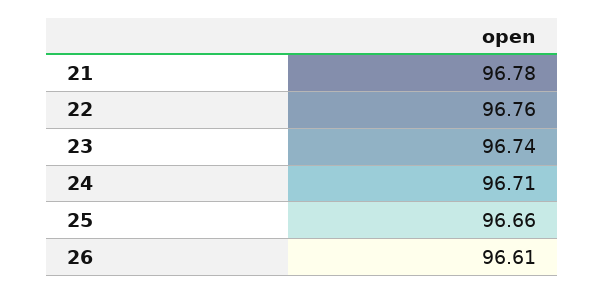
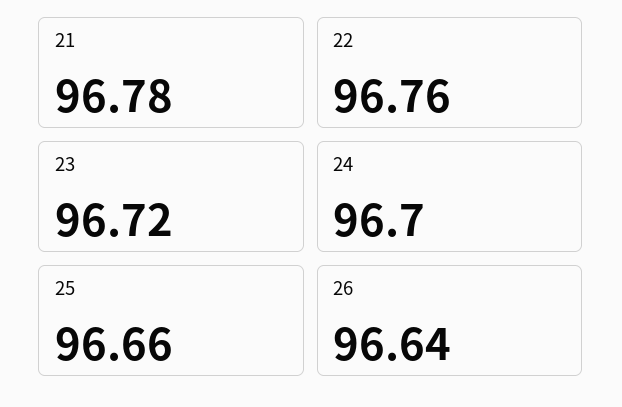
23: 96.74 -> 96.72
24: 96.71 -> 96.7
26: 96.61 -> 96.64

